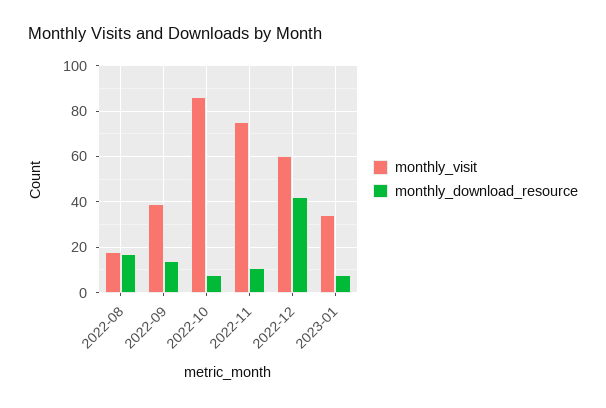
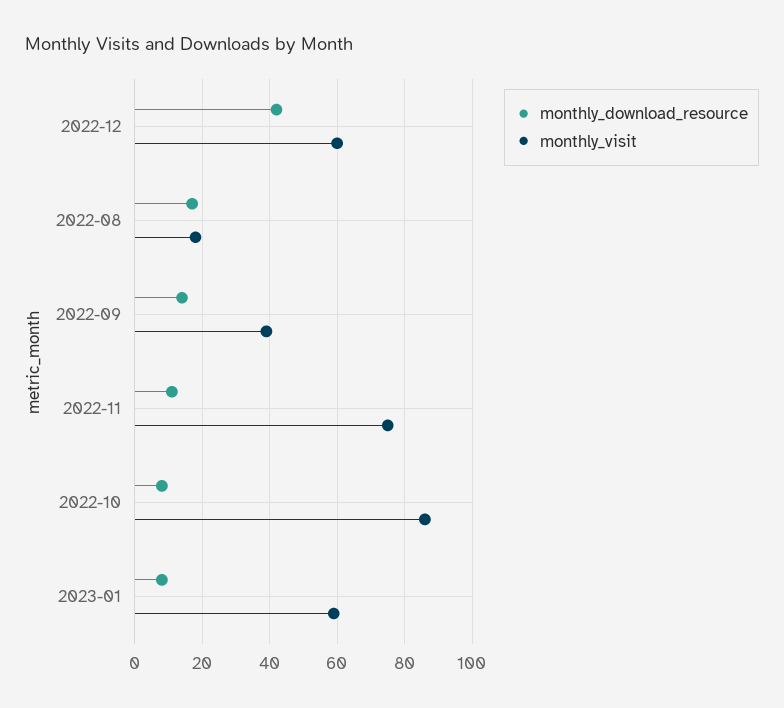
monthly_visit, 2023-01: 35 -> 60

